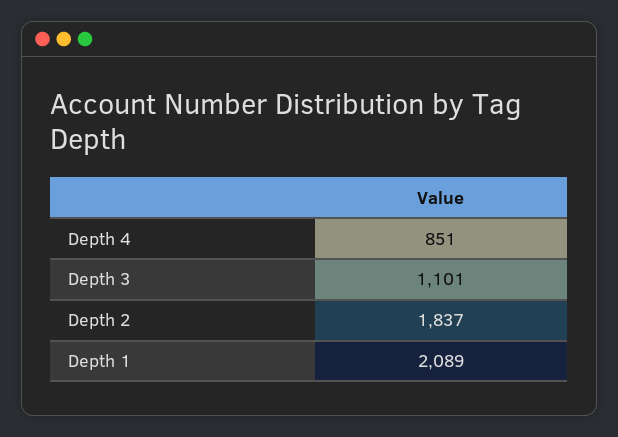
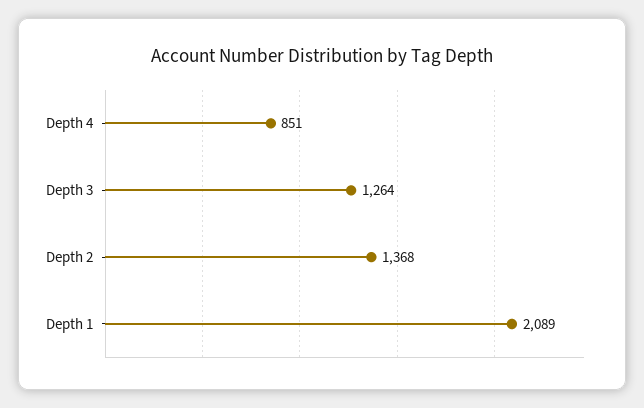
Depth 3: 1101 -> 1264
Depth 2: 1837 -> 1368

